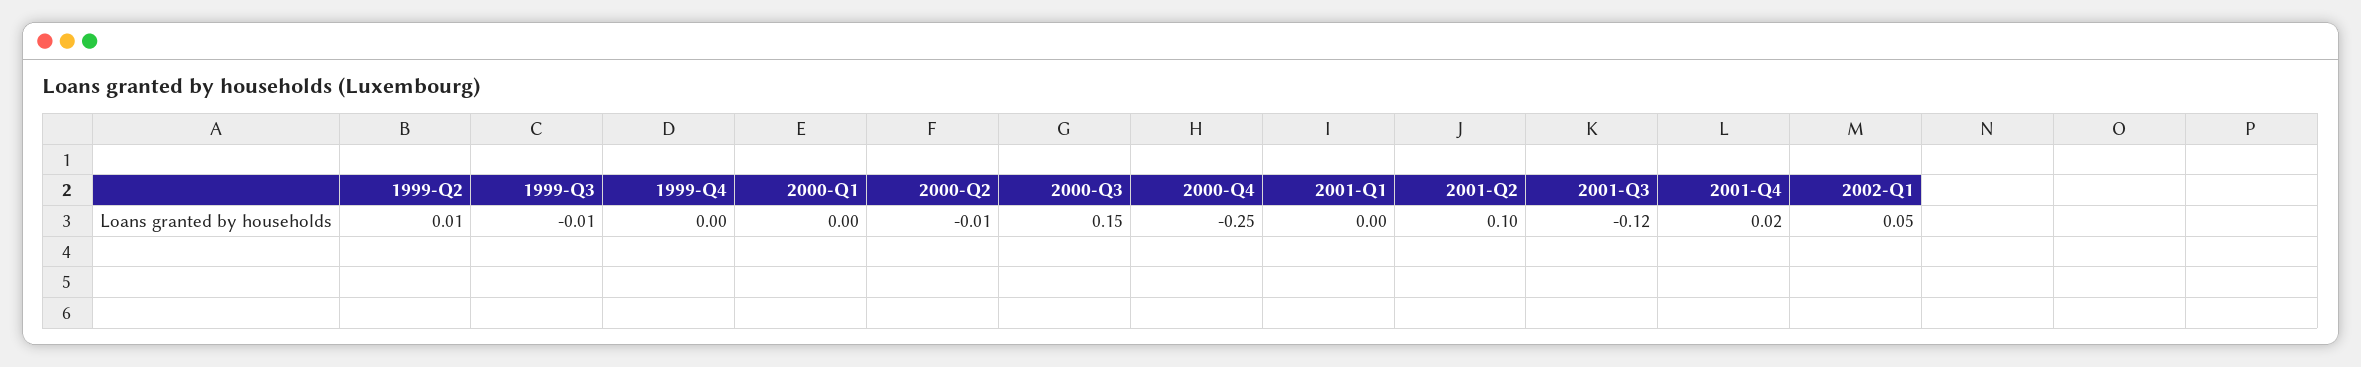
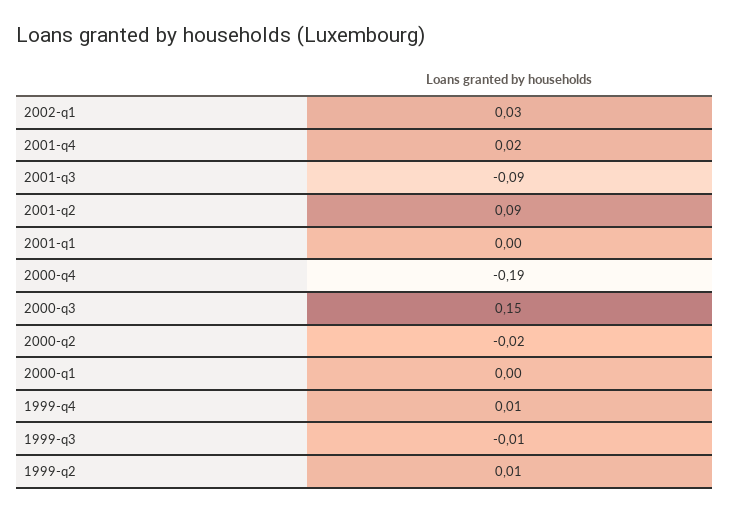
1999-Q4: 0 -> 0.01
2000-Q2: -0.01 -> -0.02
2000-Q4: -0.25 -> -0.19
2001-Q2: 0.1 -> 0.09
2001-Q3: -0.12 -> -0.09
2002-Q1: 0.05 -> 0.03

